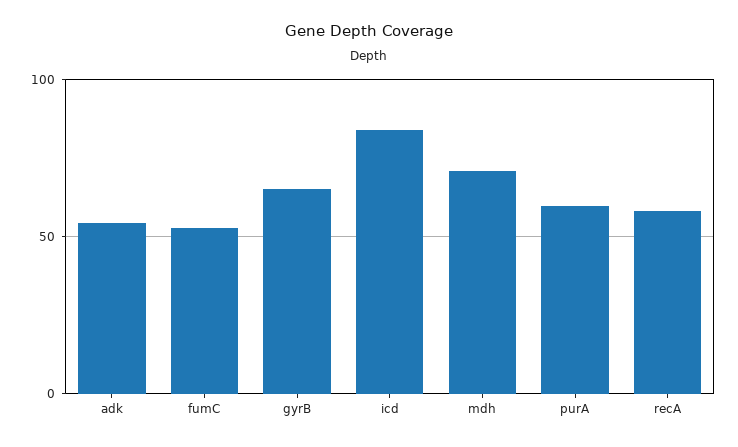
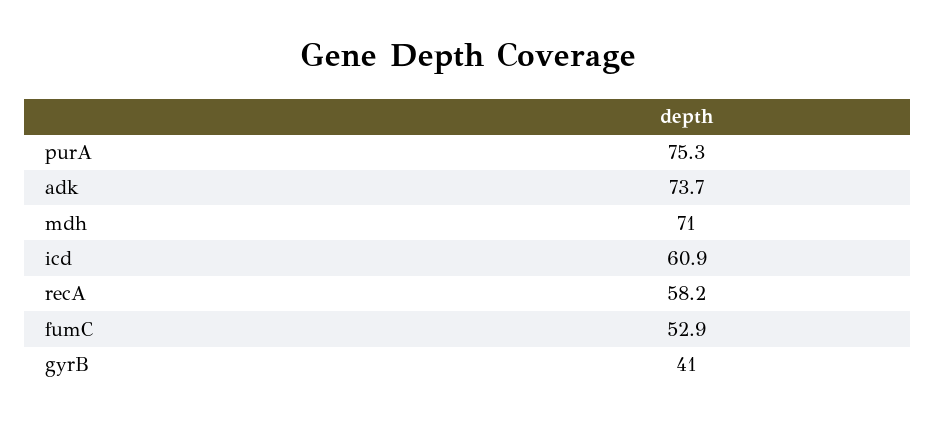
adk: 55 -> 73.7
gyrB: 65 -> 41
icd: 85 -> 60.9
purA: 60 -> 75.3

